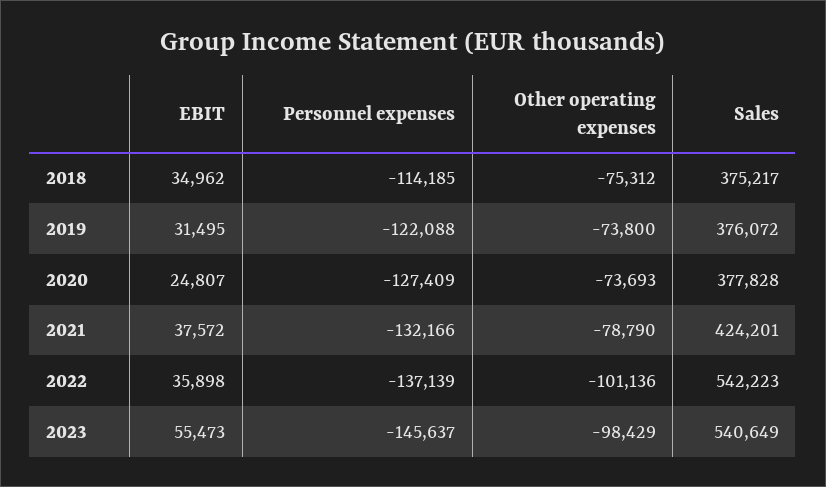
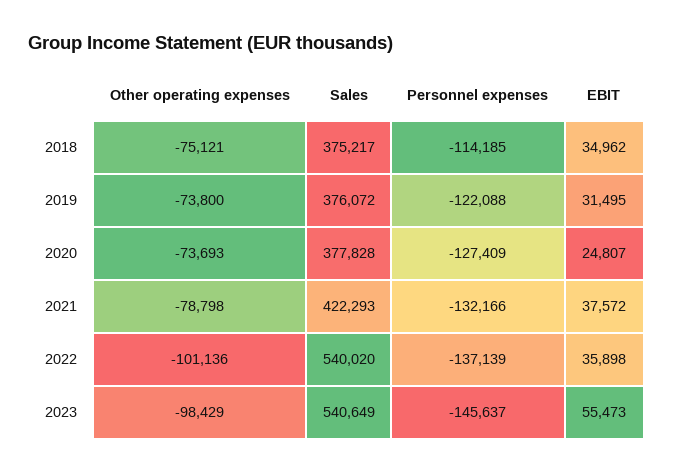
Other operating expenses, 2018: -75312 -> -75121
Other operating expenses, 2021: -78790 -> -78798
Sales, 2021: 424201 -> 422293
Sales, 2022: 542223 -> 540020

